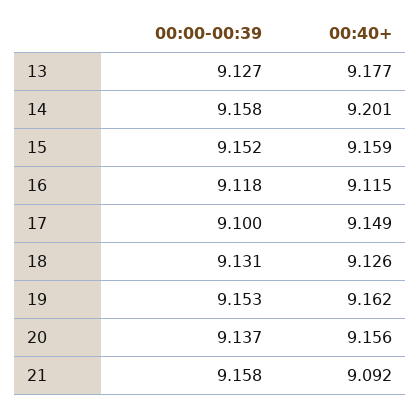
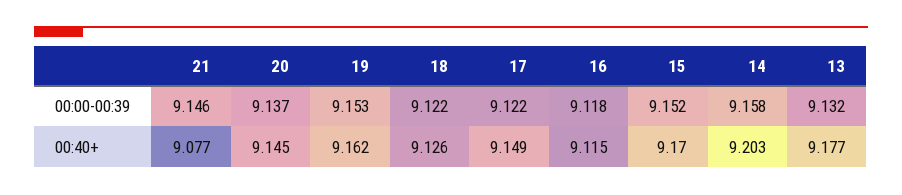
00:00-00:39, 13: 9.127 -> 9.132
00:40+, 14: 9.201 -> 9.203
00:40+, 15: 9.159 -> 9.17
00:00-00:39, 17: 9.1 -> 9.122
00:00-00:39, 18: 9.131 -> 9.122
00:40+, 20: 9.156 -> 9.145
00:00-00:39, 21: 9.158 -> 9.146
00:40+, 21: 9.092 -> 9.077

